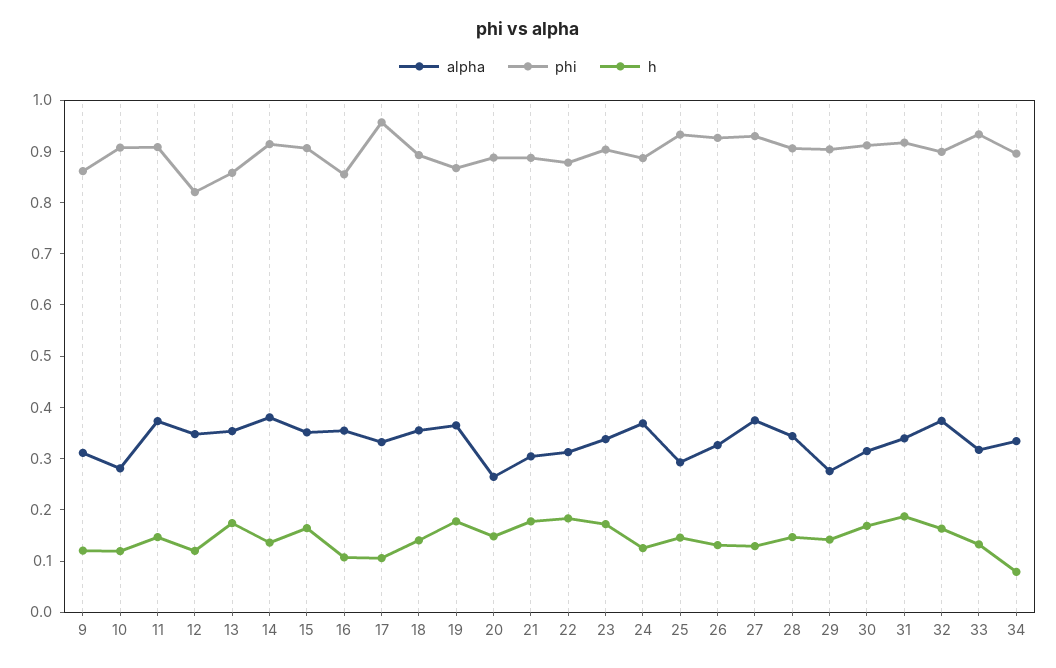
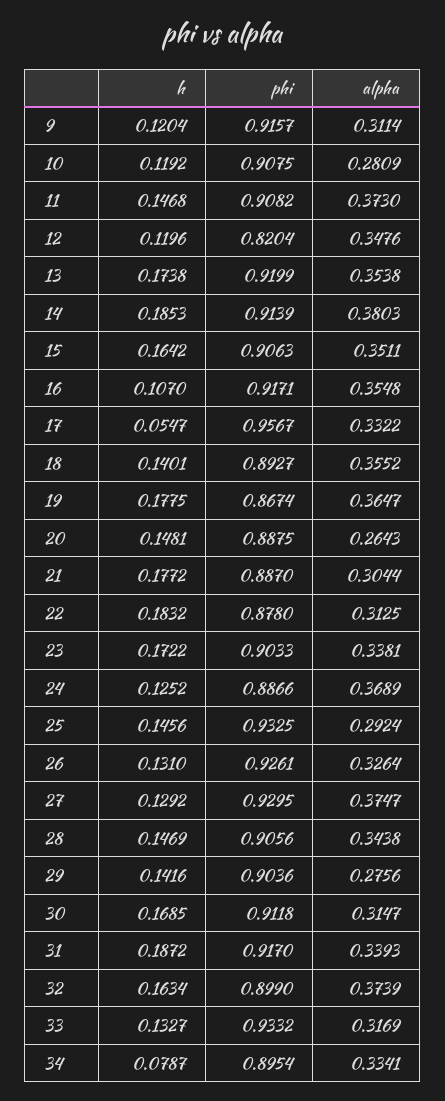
phi, 9: 0.86 -> 0.9157
phi, 13: 0.86 -> 0.9199
h, 14: 0.14 -> 0.1853
phi, 16: 0.86 -> 0.9171
h, 17: 0.1 -> 0.0547

